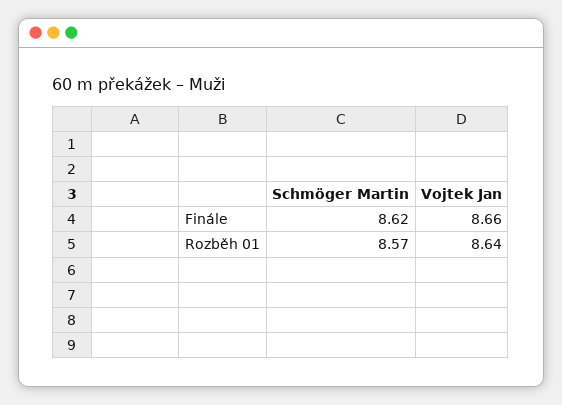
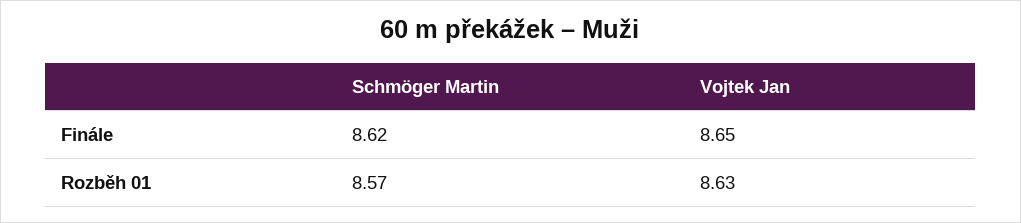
Vojtek Jan, Finále: 8.66 -> 8.65
Vojtek Jan, Rozběh 01: 8.64 -> 8.63

